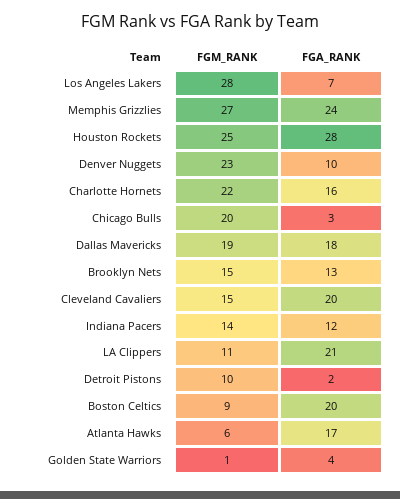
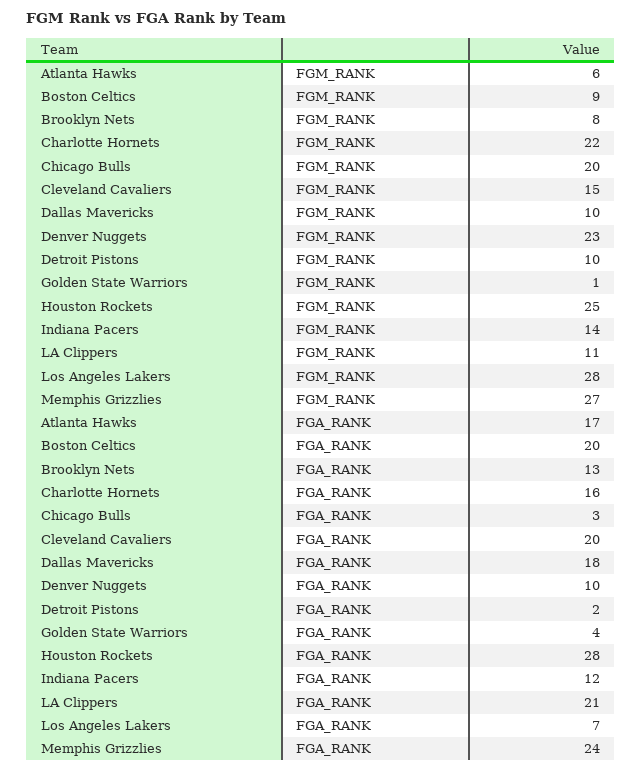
FGM_RANK, Dallas Mavericks: 19 -> 10
FGM_RANK, Brooklyn Nets: 15 -> 8

